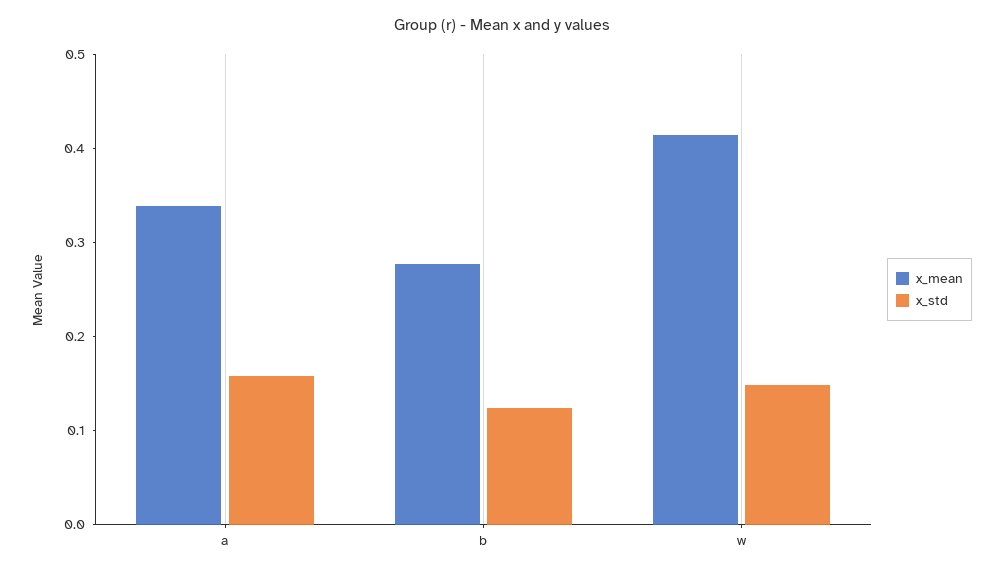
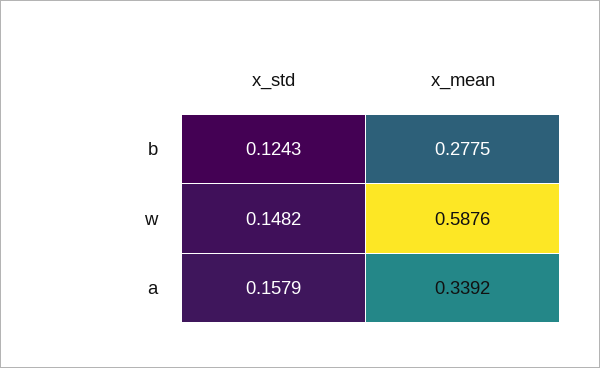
x_mean, w: 0.42 -> 0.5876

